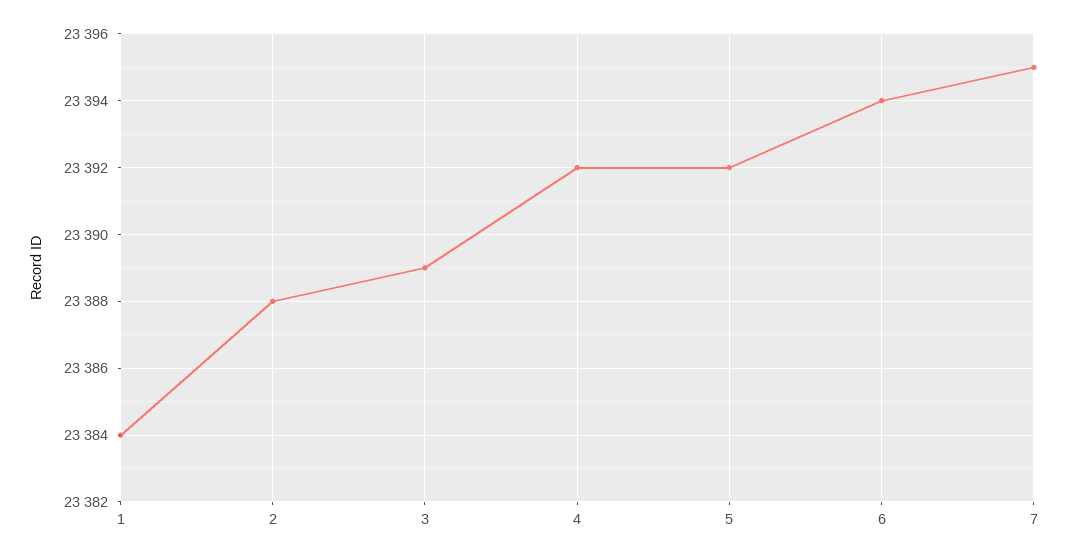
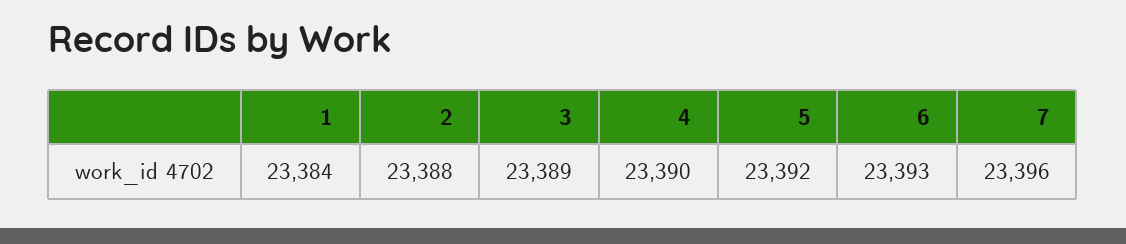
4: 23392 -> 23390
6: 23394 -> 23393
7: 23395 -> 23396

